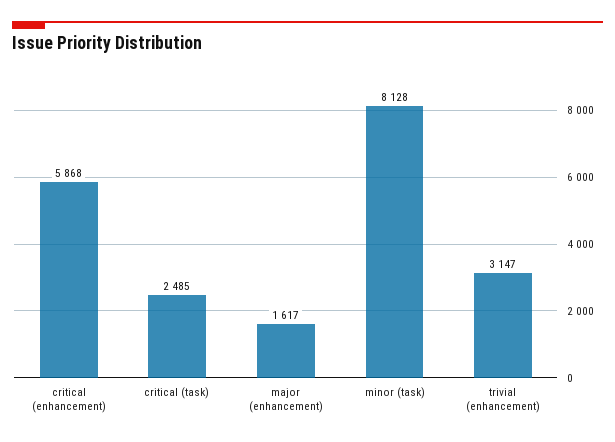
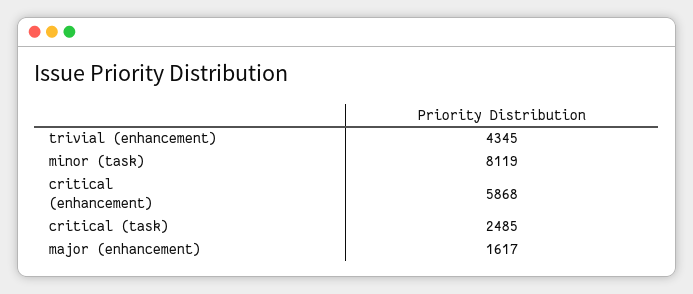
minor (task): 8128 -> 8119
trivial (enhancement): 3147 -> 4345

